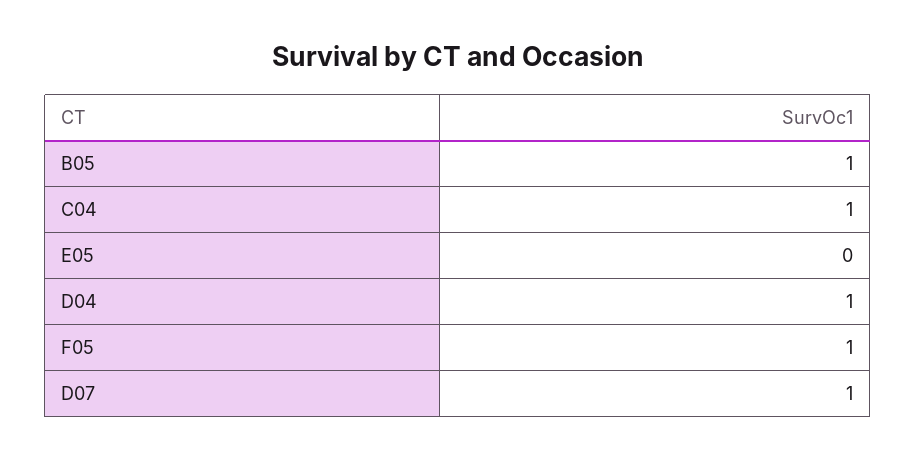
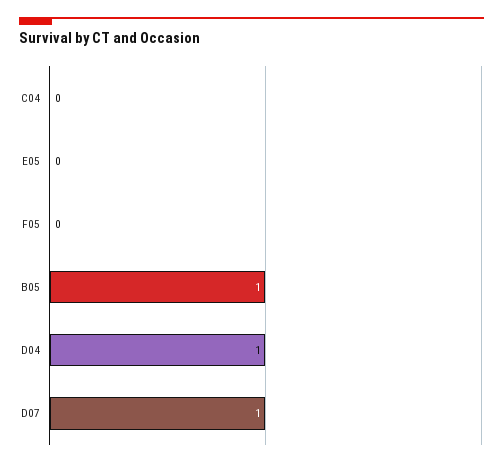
C04: 1 -> 0
F05: 1 -> 0

